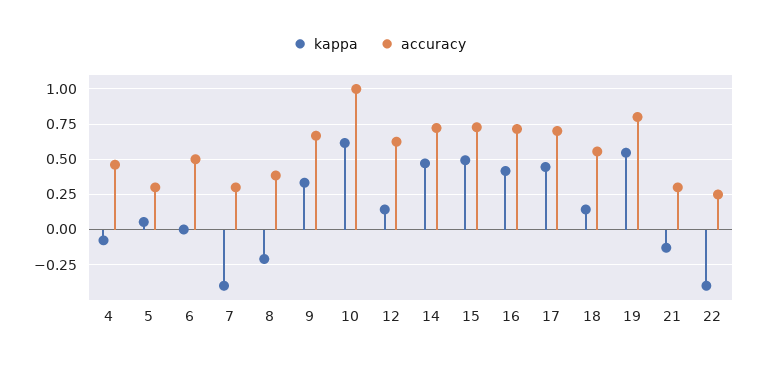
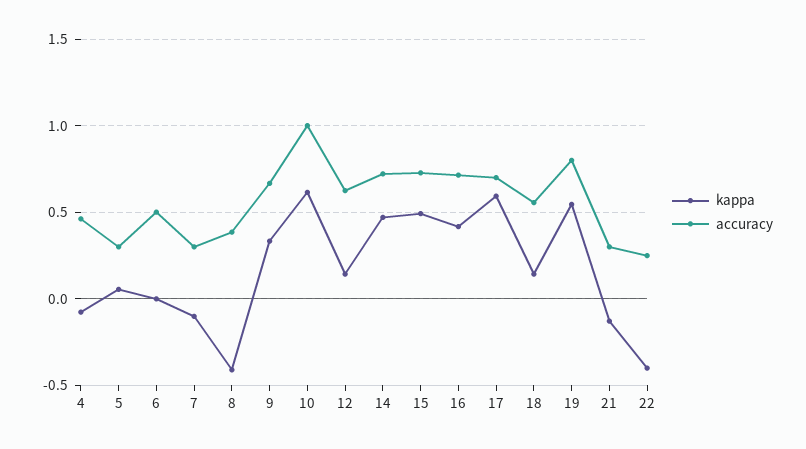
kappa, 7: -0.4 -> -0.1
kappa, 8: -0.2 -> -0.4
kappa, 17: 0.45 -> 0.6

